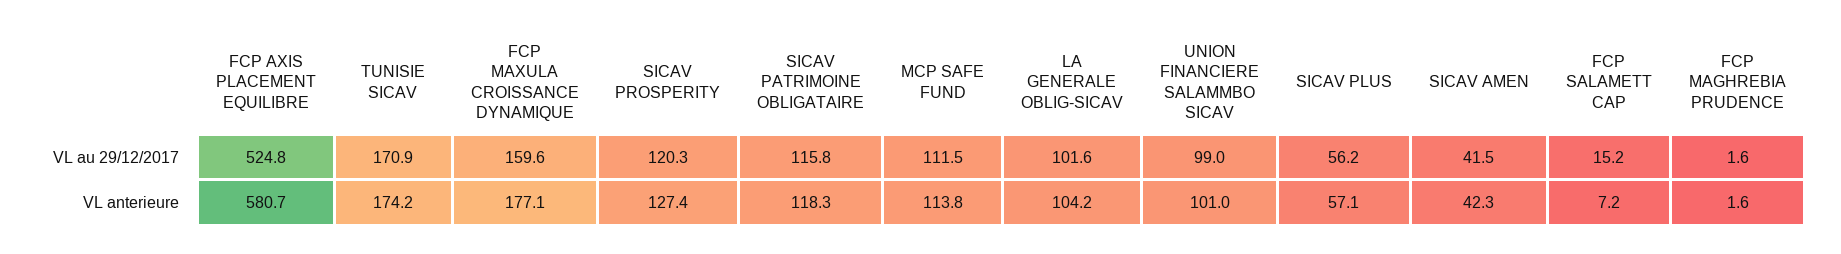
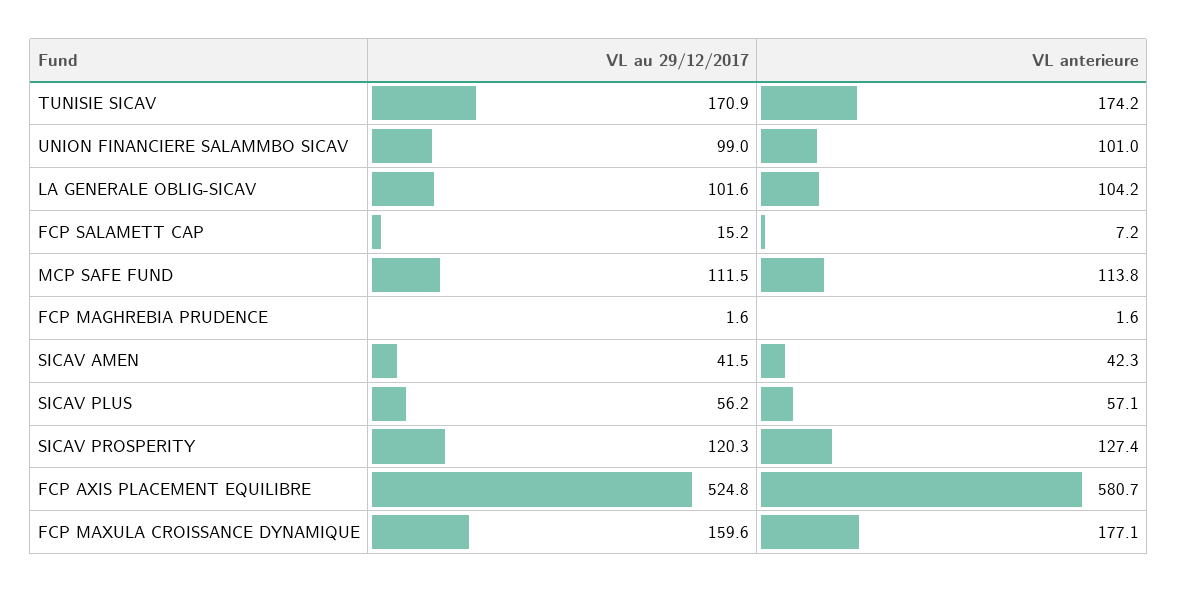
SICAV PATRIMOINE OBLIGATAIRE, VL au 29/12/2017: 115.8 -> none
SICAV PATRIMOINE OBLIGATAIRE, VL anterieure: 118.3 -> none

